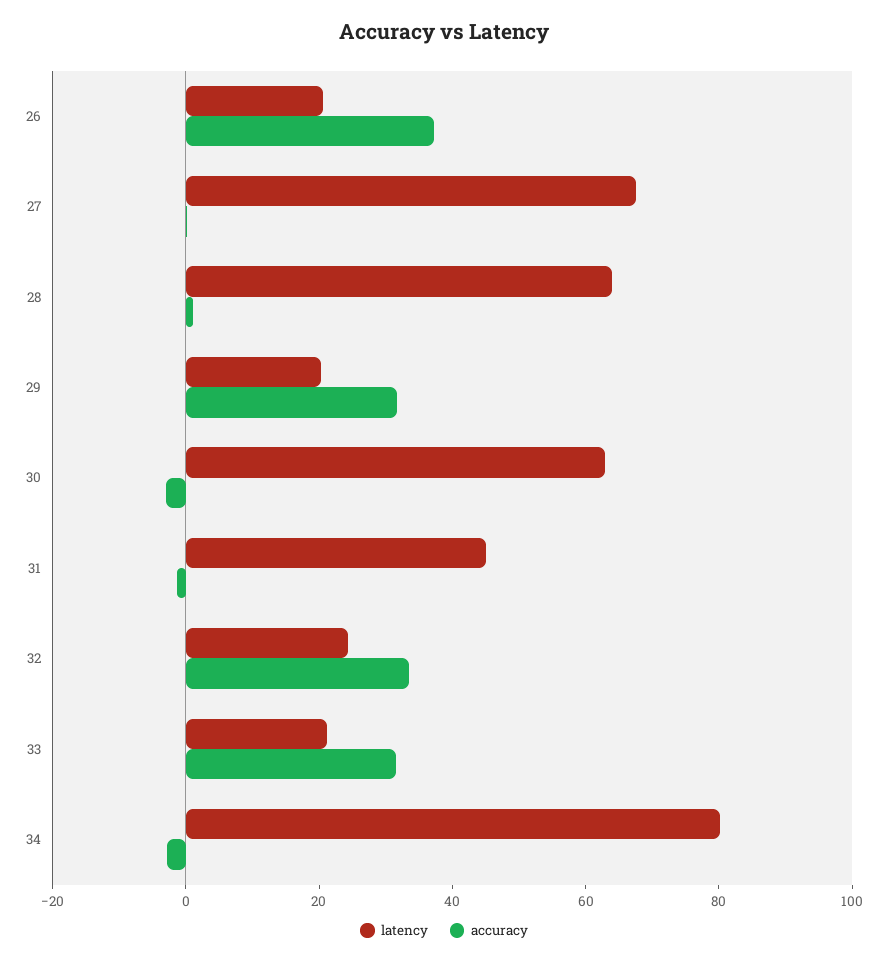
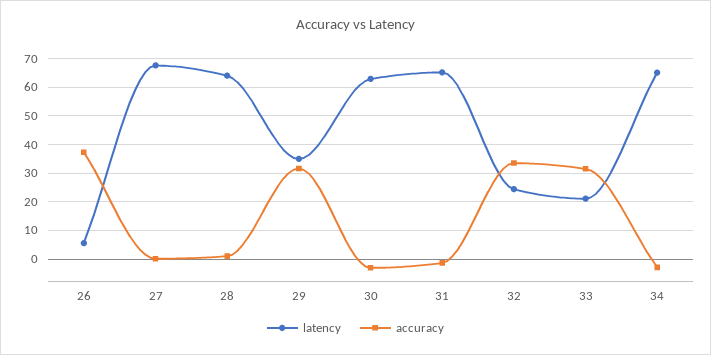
latency, 26: 20 -> 5
latency, 29: 20 -> 35
latency, 31: 45 -> 65
latency, 34: 80 -> 65

